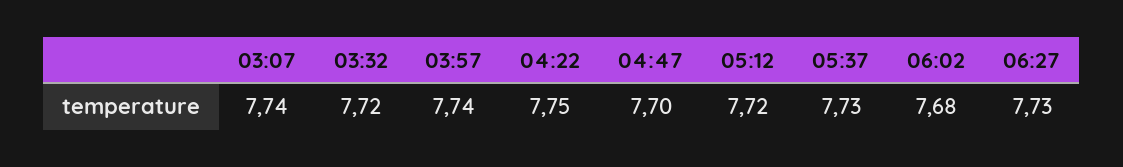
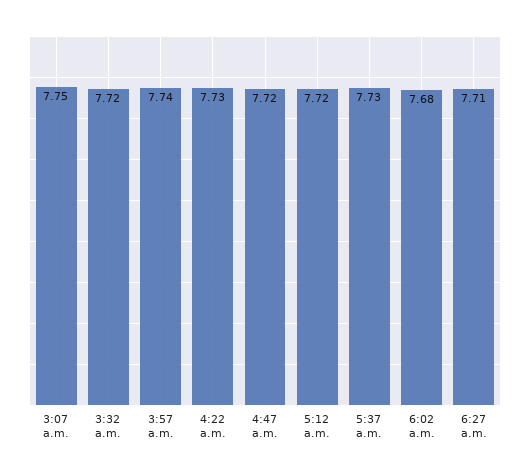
03:07: 7.74 -> 7.75
04:22: 7.75 -> 7.73
04:47: 7.7 -> 7.72
06:27: 7.73 -> 7.71

